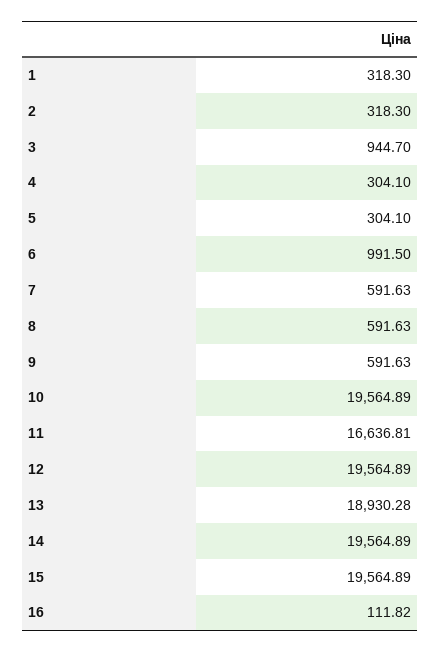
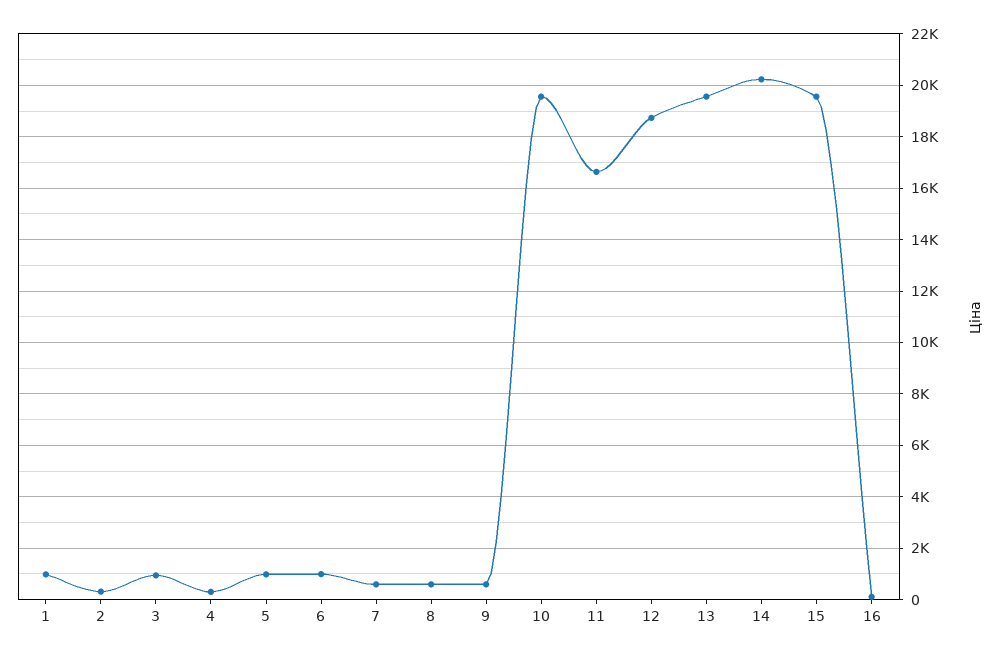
1: 318.3 -> 1000
5: 304.1 -> 1000
12: 19564.89 -> 18750
13: 18930.28 -> 19500
14: 19564.89 -> 20250

